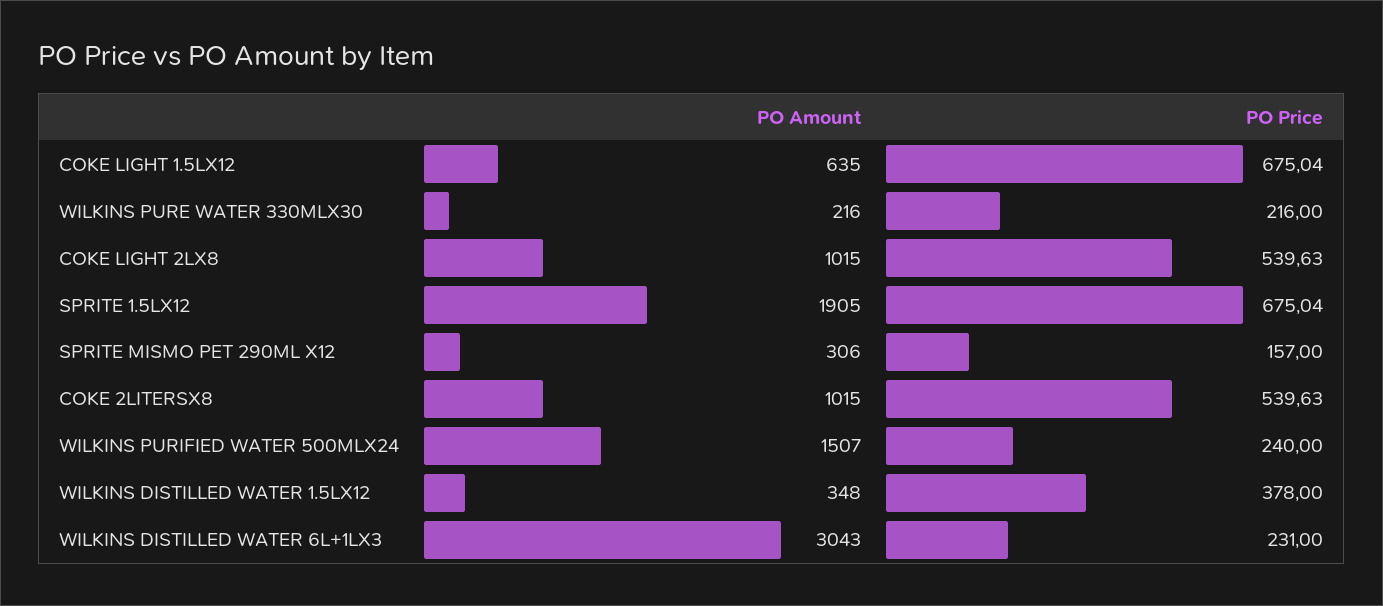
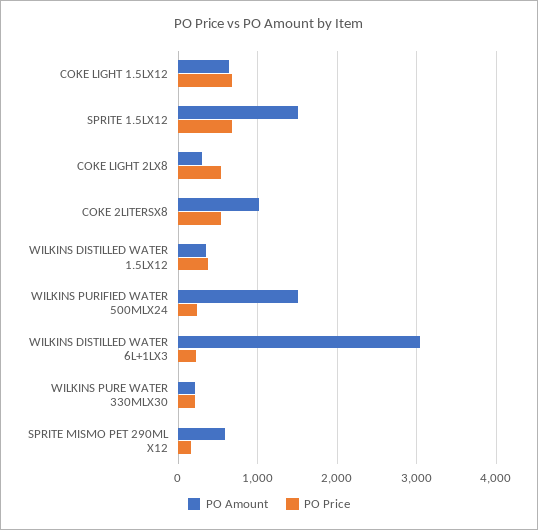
PO Amount, COKE LIGHT 2LX8: 1015 -> 300
PO Amount, SPRITE 1.5LX12: 1905 -> 1500
PO Amount, SPRITE MISMO PET 290ML X12: 306 -> 600

